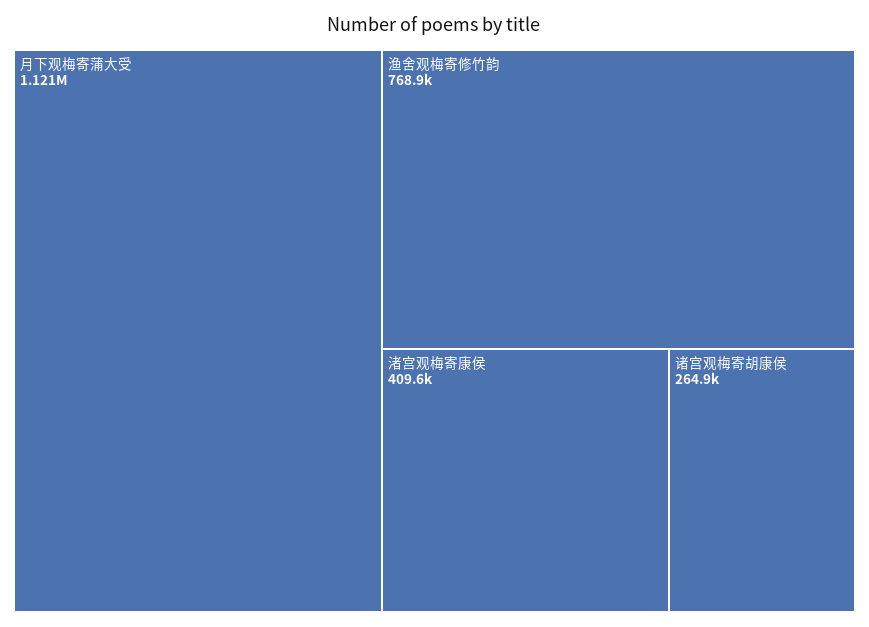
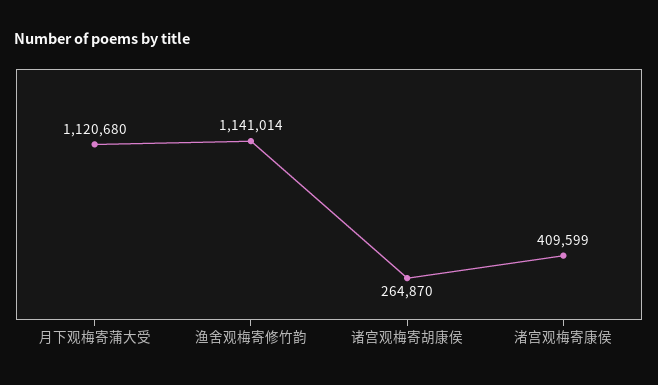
渔舍观梅寄修竹韵: 768900 -> 1141014

